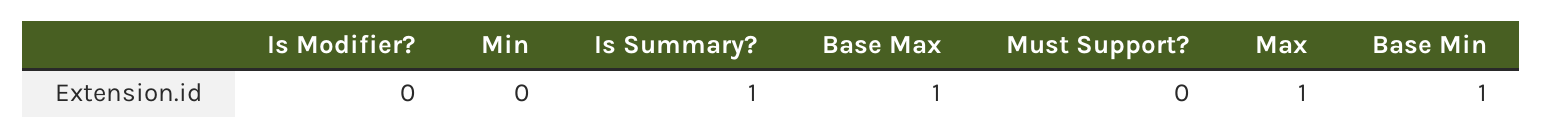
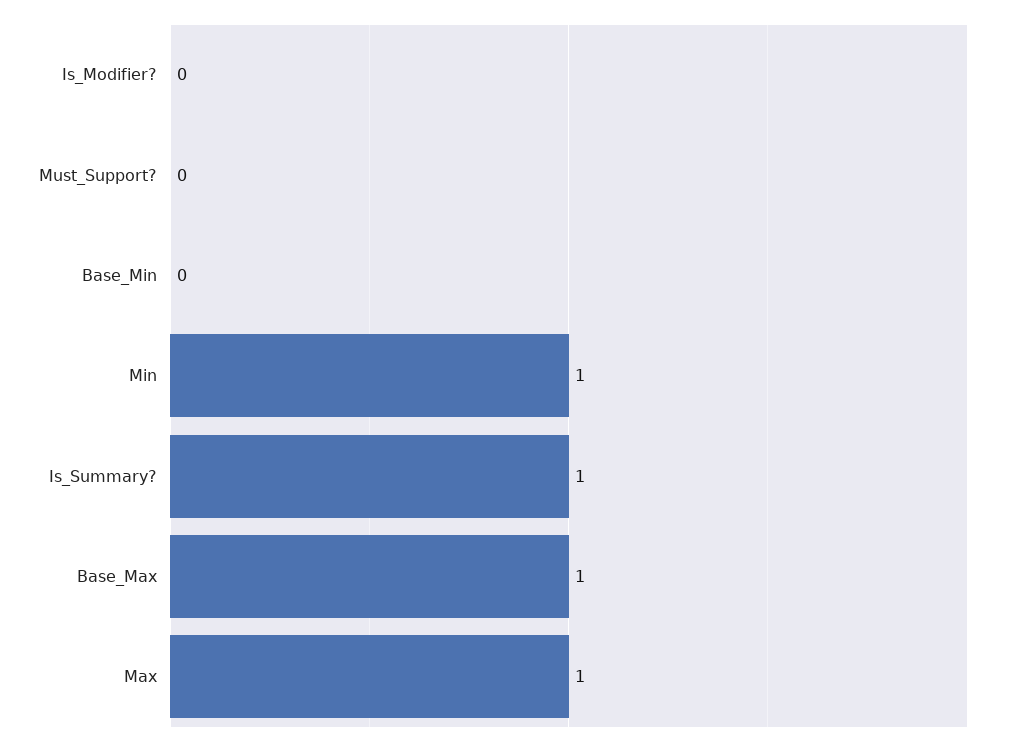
Min: 0 -> 1
Base Min: 1 -> 0

